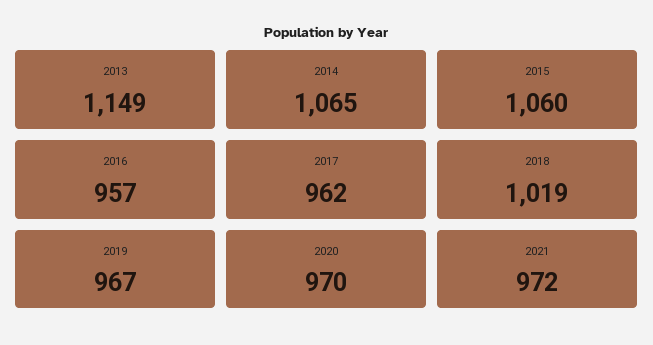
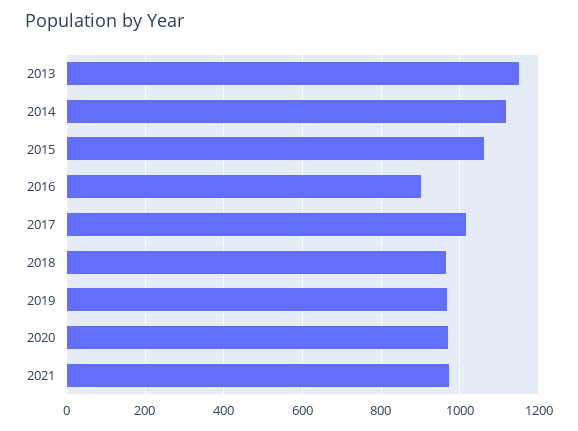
2014: 1065 -> 1120
2016: 957 -> 900
2017: 962 -> 1020
2018: 1019 -> 960

